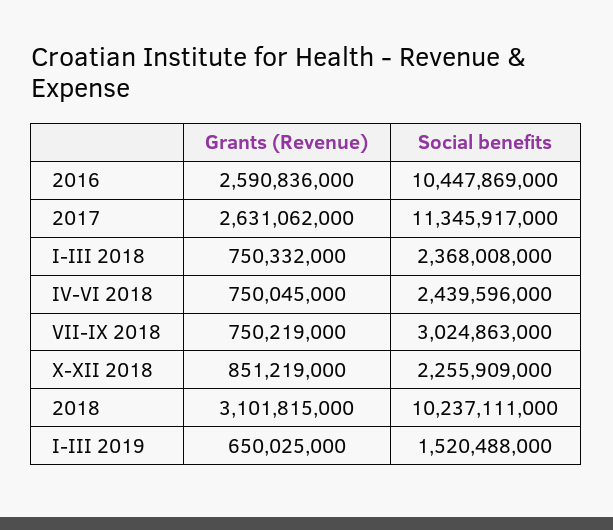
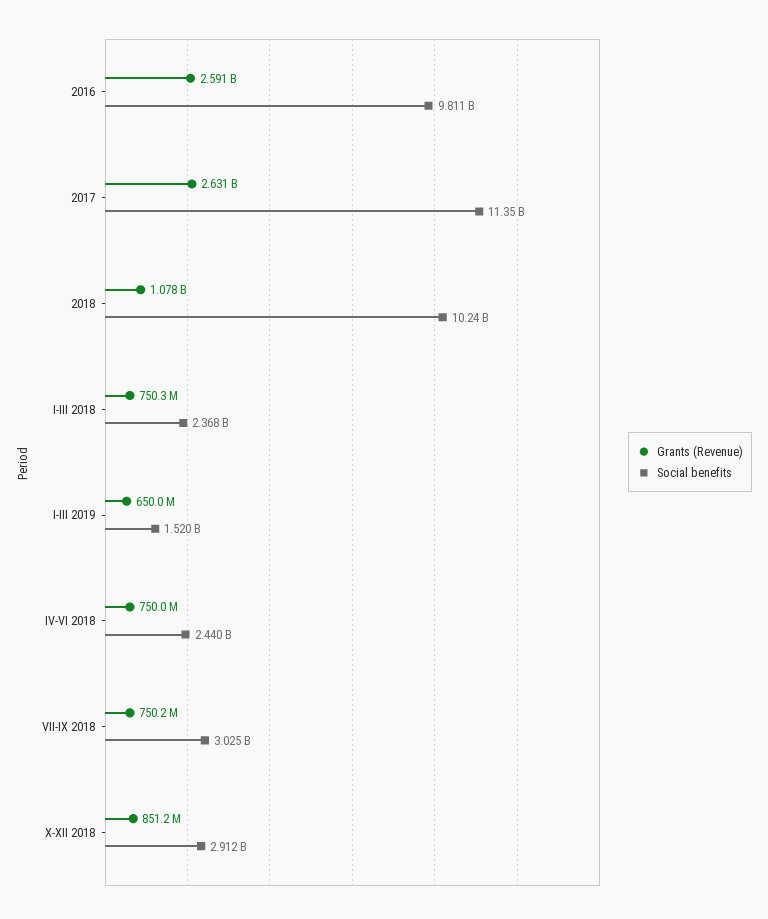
Social benefits, 2016: 10447869000 -> 9811000000
Social benefits, X-XII 2018: 2255909000 -> 2912000000
Grants (Revenue), 2018: 3101815000 -> 1078000000

